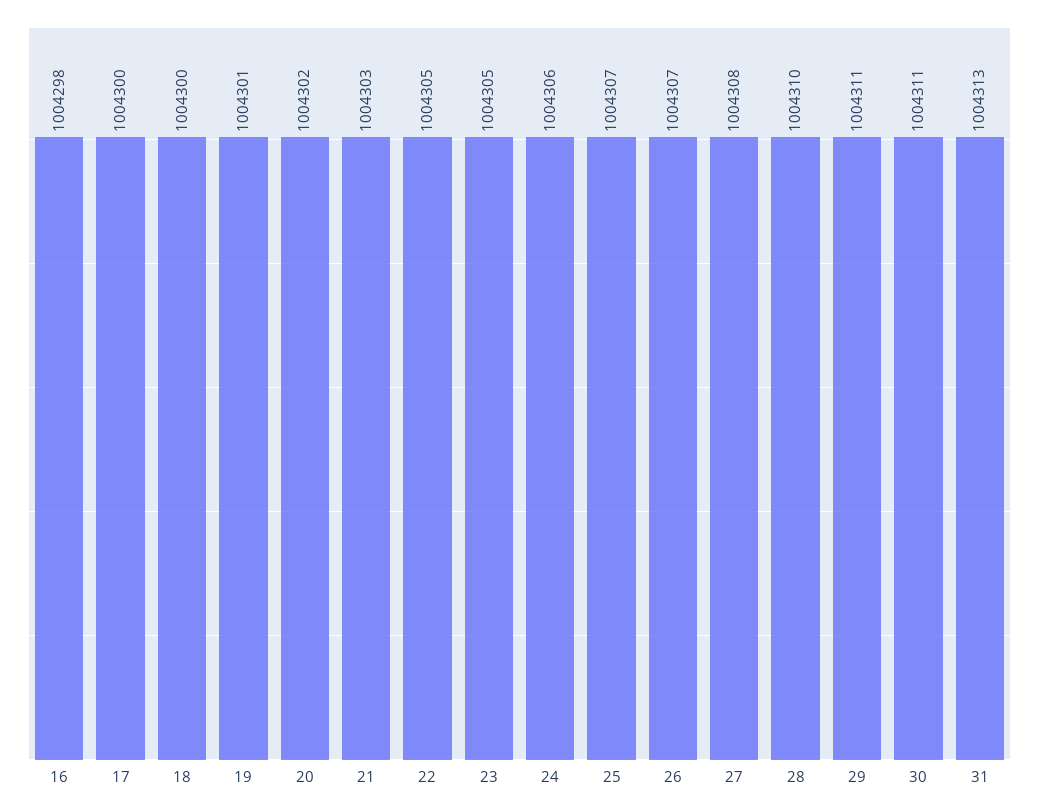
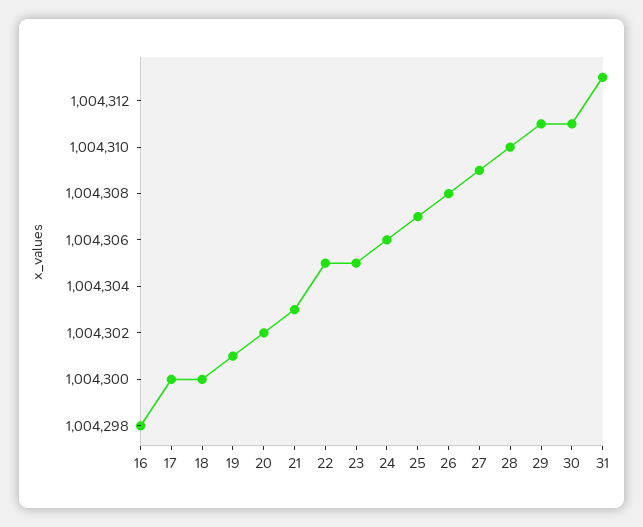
26: 1004307 -> 1004308
27: 1004308 -> 1004309

